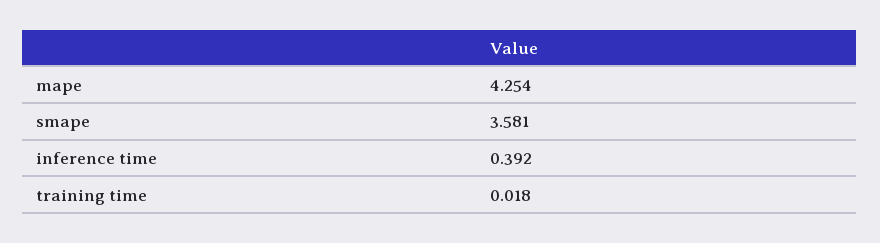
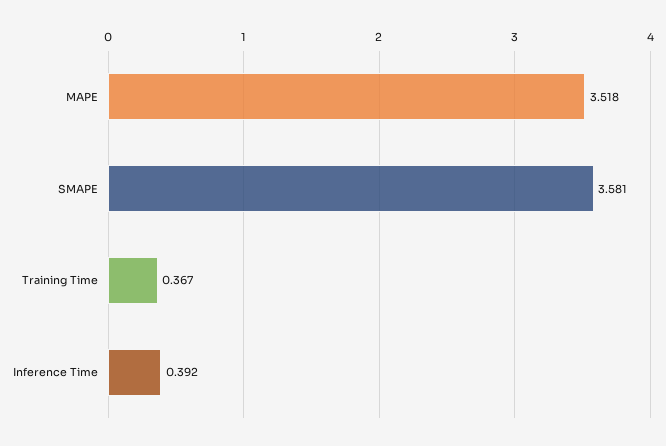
mape: 4.254 -> 3.518
training time: 0.018 -> 0.367

